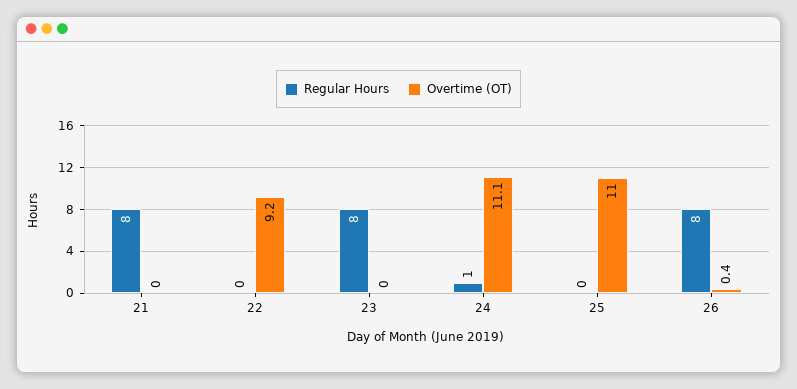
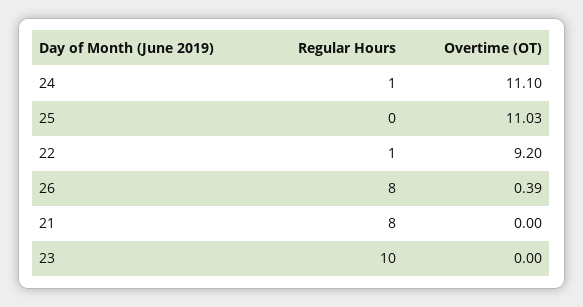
Regular Hours, 22: 0 -> 1
Regular Hours, 23: 8 -> 10

